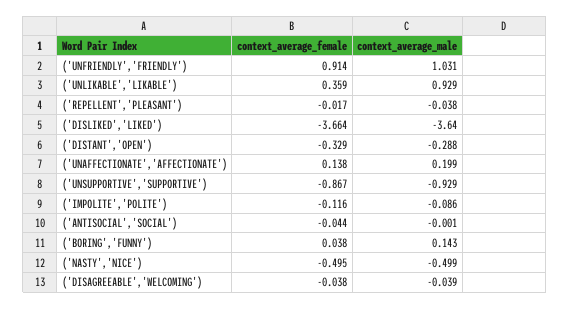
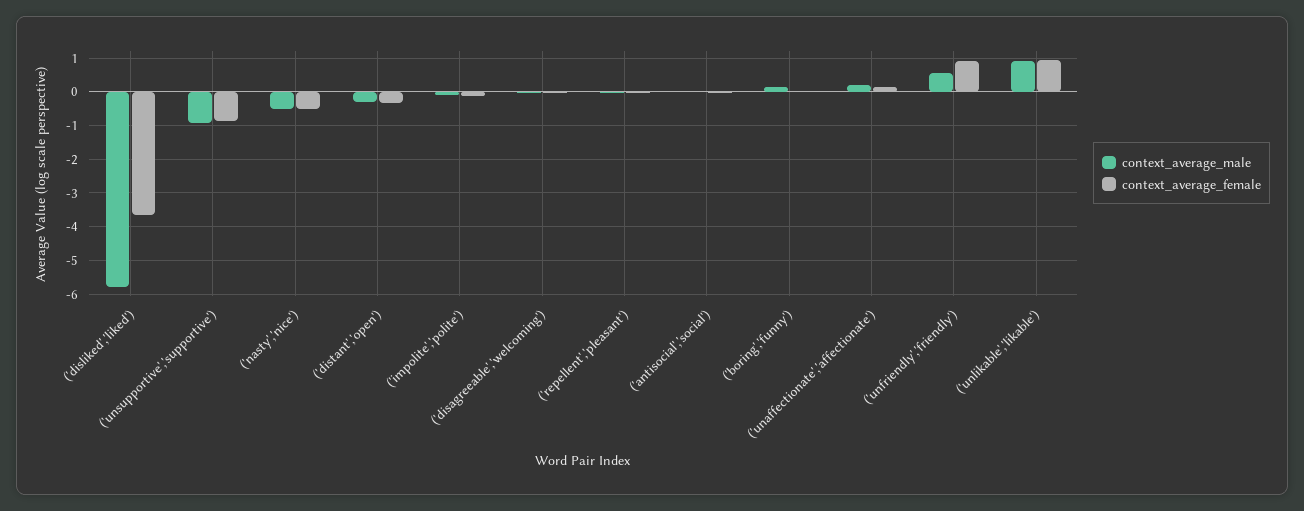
context_average_male, ('UNFRIENDLY','FRIENDLY'): 1.031 -> 0.6
context_average_female, ('UNLIKABLE','LIKABLE'): 0.359 -> 1
context_average_male, ('DISLIKED','LIKED'): -3.64 -> -5.8

